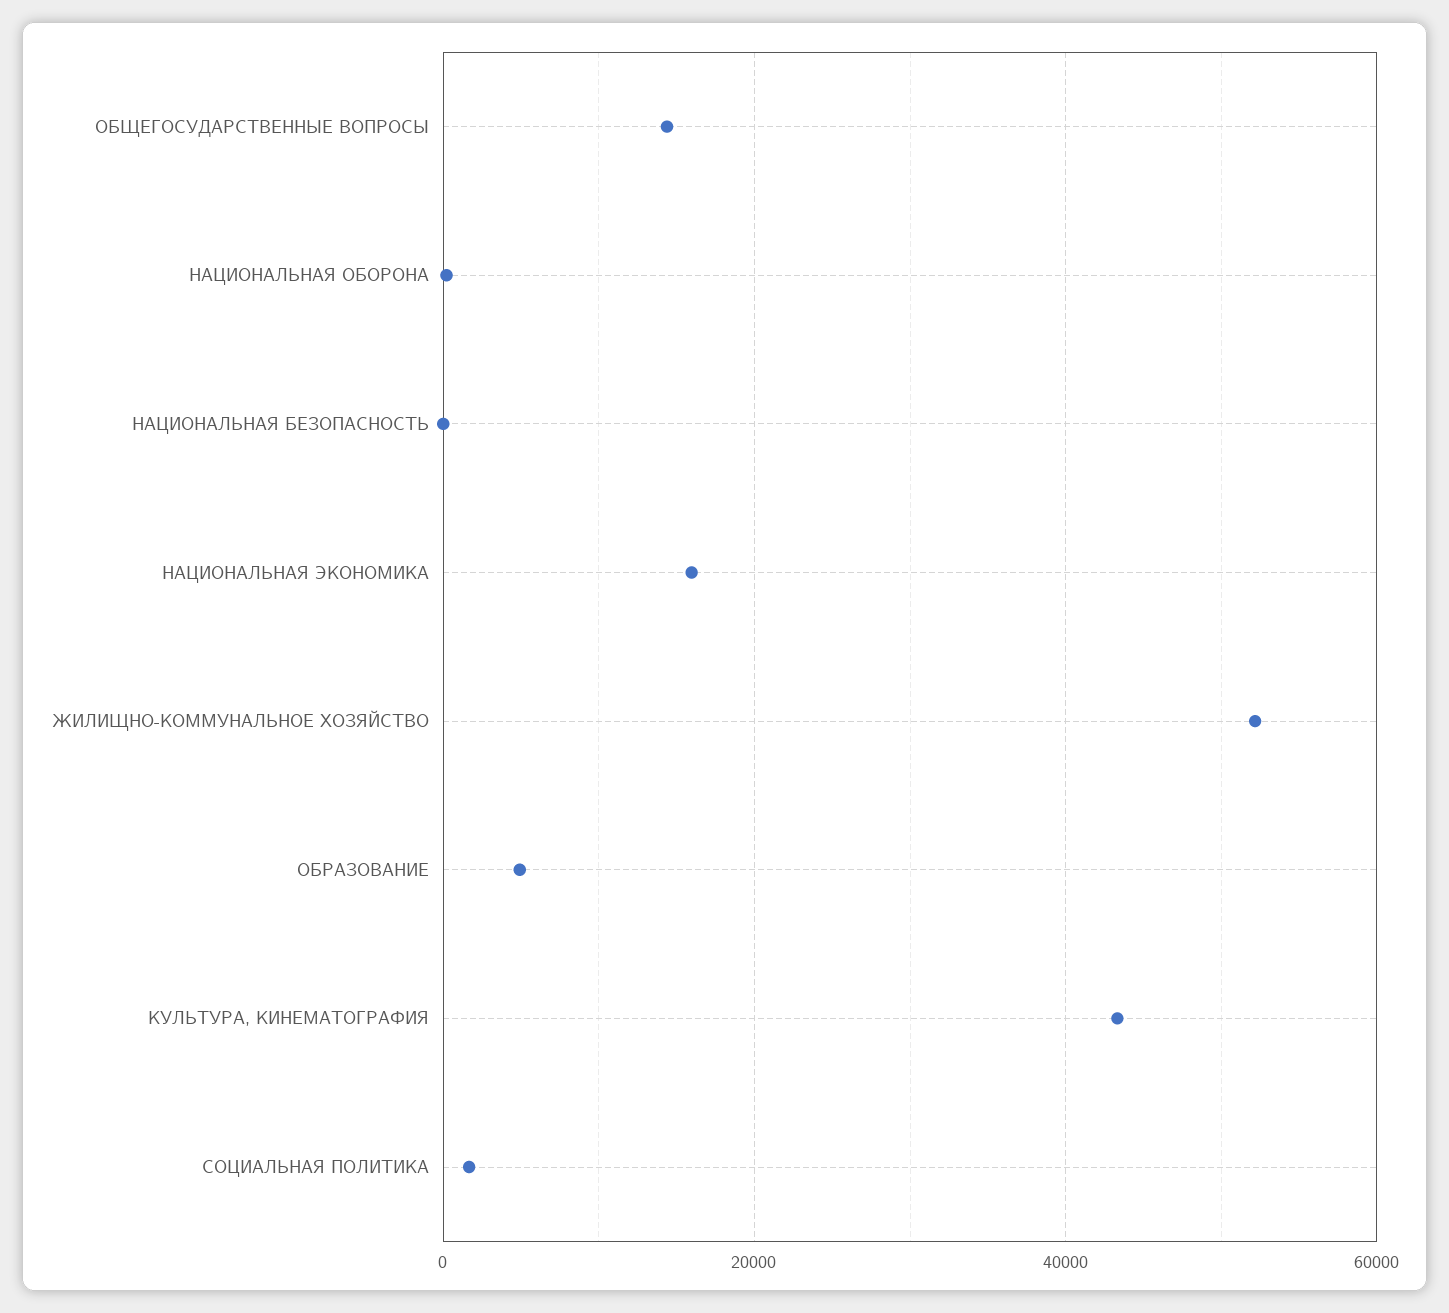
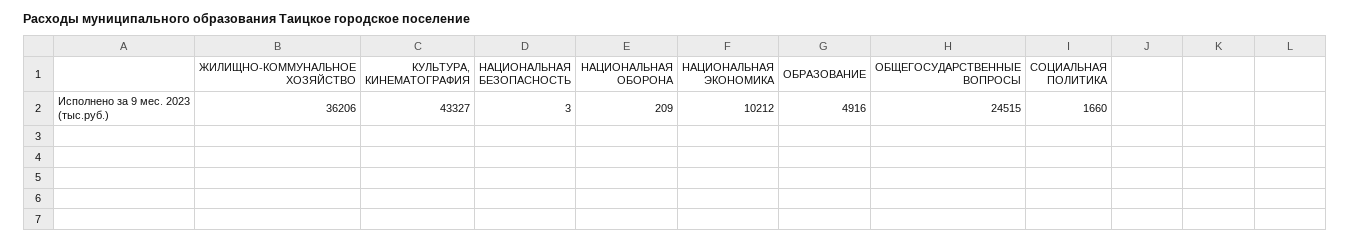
ОБЩЕГОСУДАРСТВЕННЫЕ ВОПРОСЫ: 14000 -> 24515
НАЦИОНАЛЬНАЯ ЭКОНОМИКА: 16000 -> 10212
ЖИЛИЩНО-КОММУНАЛЬНОЕ ХОЗЯЙСТВО: 52000 -> 36206

